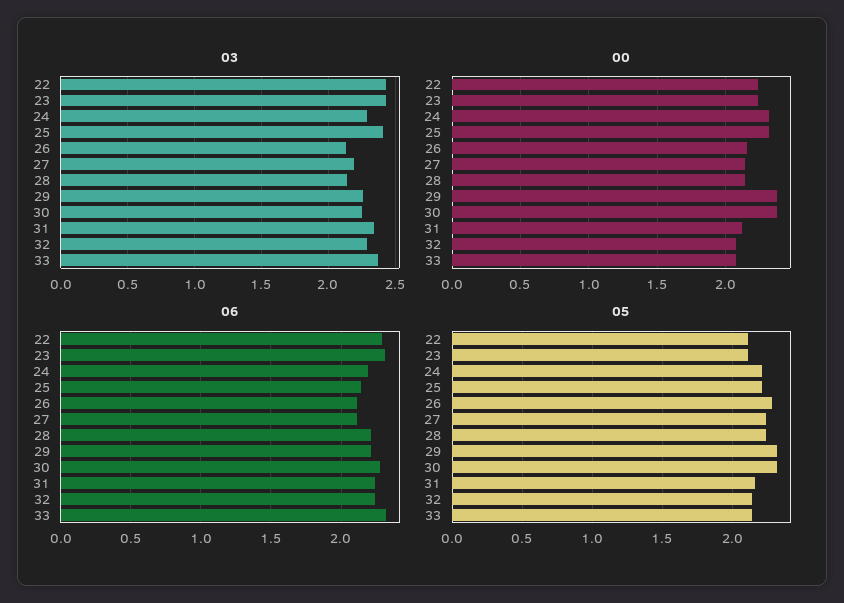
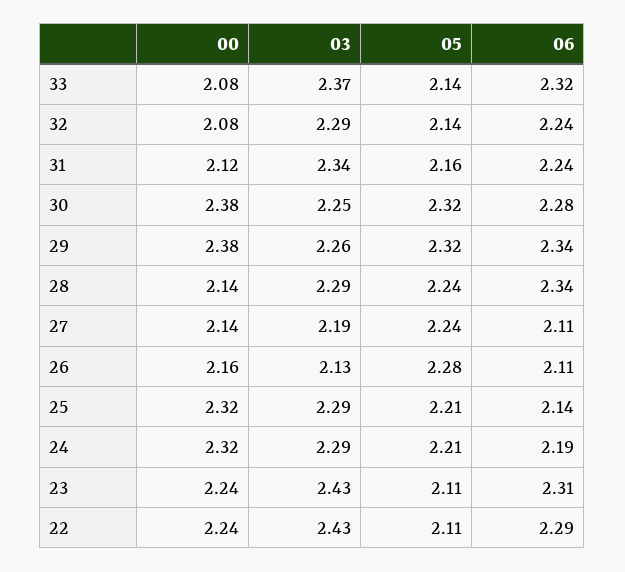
03, 25: 2.4 -> 2.29
03, 28: 2.15 -> 2.29
06, 28: 2.2 -> 2.34
06, 29: 2.2 -> 2.34

